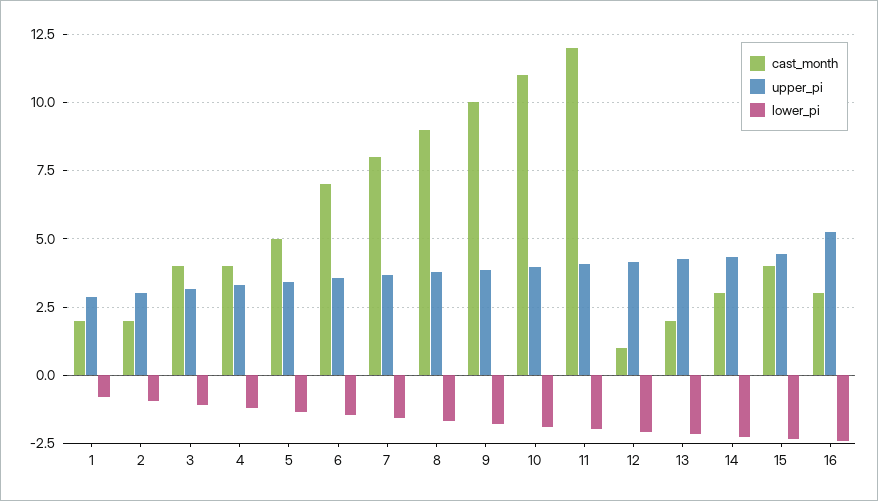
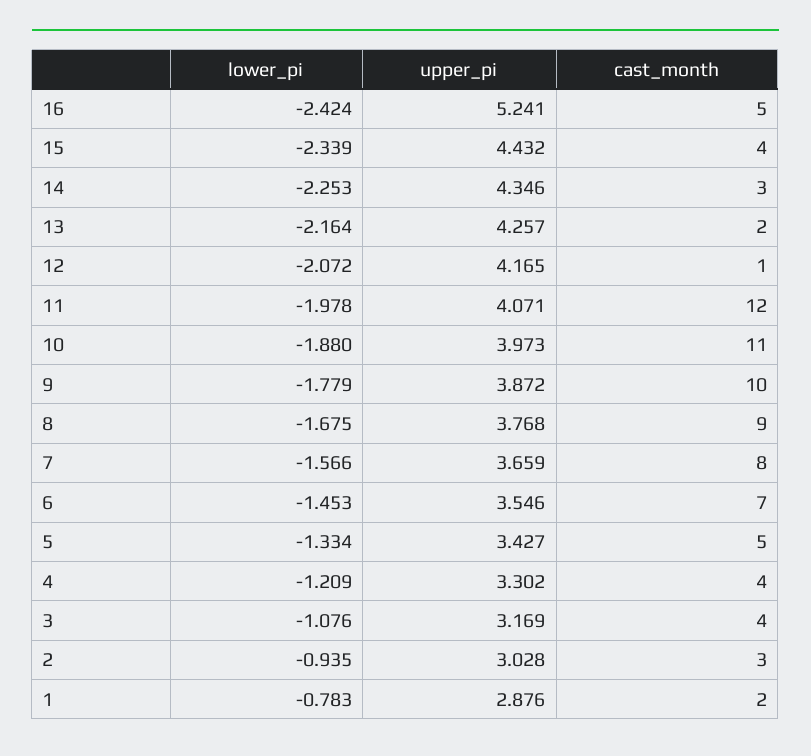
cast_month, 2: 2 -> 3
cast_month, 16: 3 -> 5

